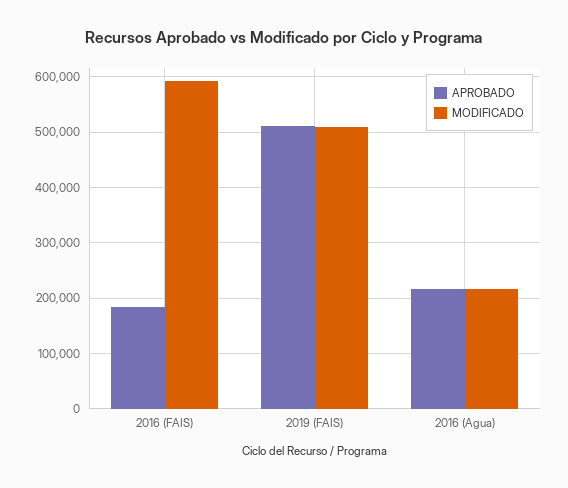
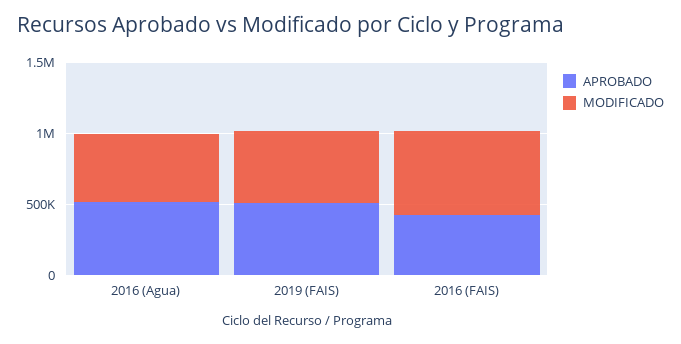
APROBADO, 2016 (FAIS): 180000 -> 400000
APROBADO, 2016 (Agua): 220000 -> 500000
MODIFICADO, 2016 (Agua): 220000 -> 500000

